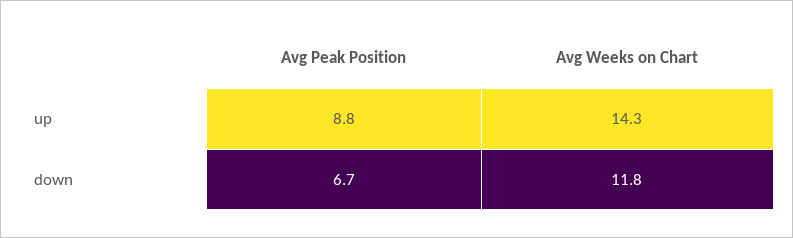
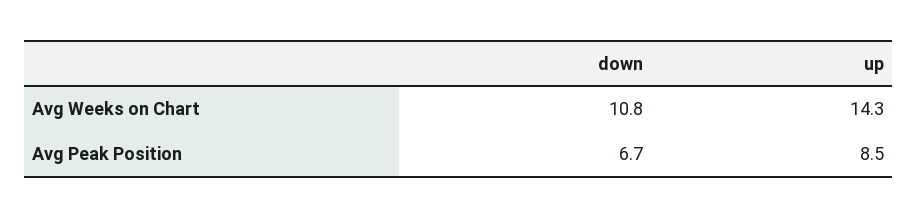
Avg Peak Position, up: 8.8 -> 8.5
Avg Weeks on Chart, down: 11.8 -> 10.8

